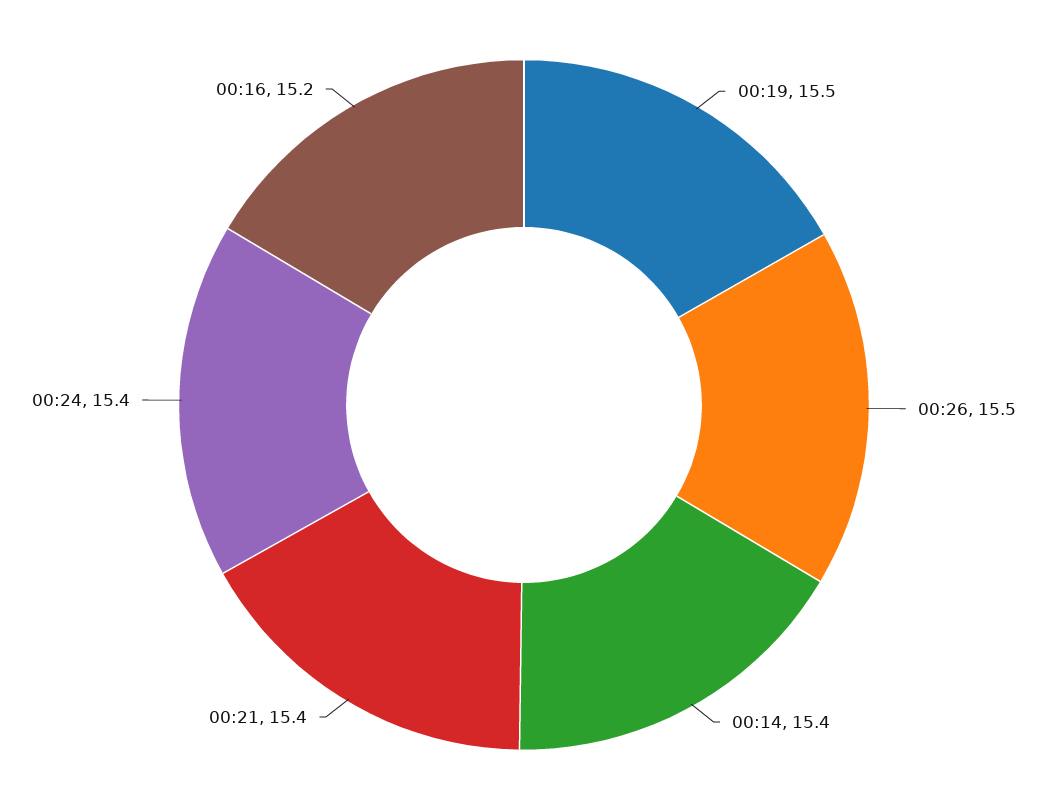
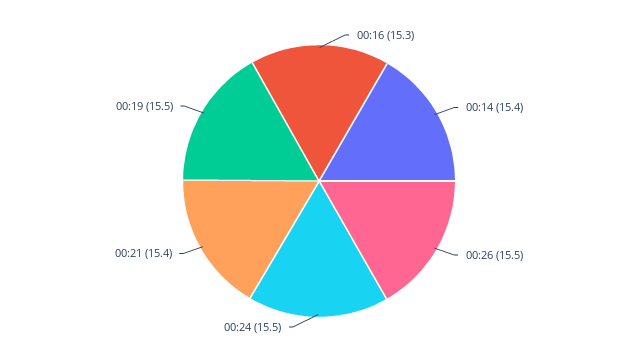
00:24: 15.4 -> 15.5
00:16: 15.2 -> 15.3

